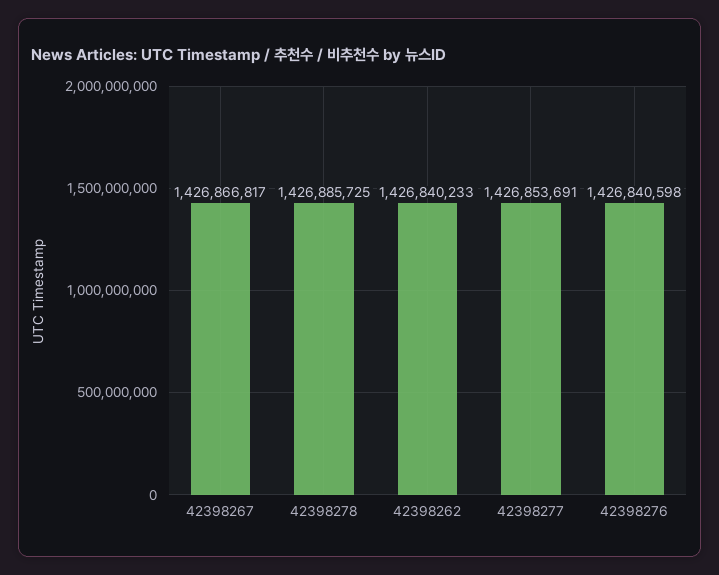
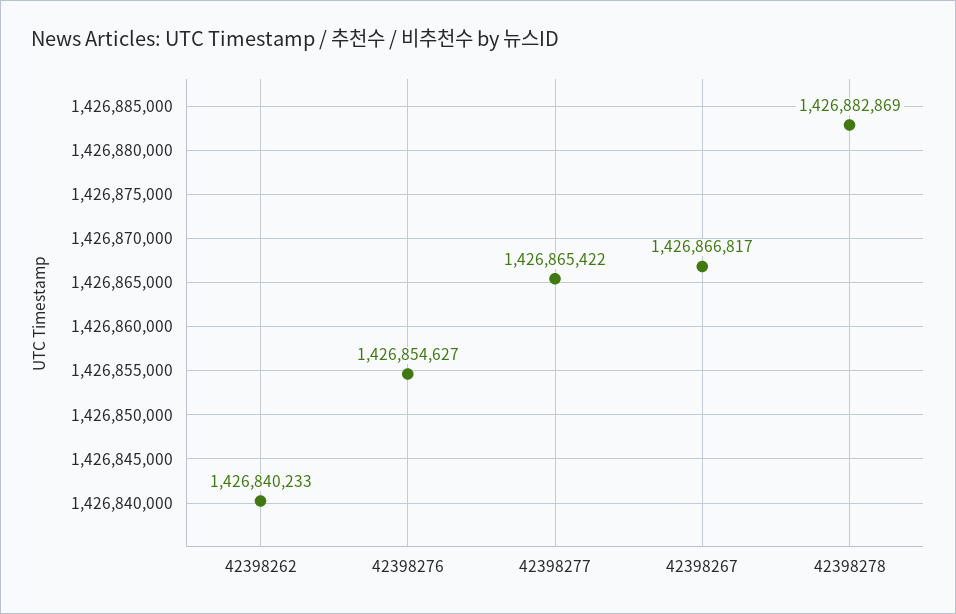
42398278: 1426885725 -> 1426882869
42398277: 1426853691 -> 1426865422
42398276: 1426840598 -> 1426854627

